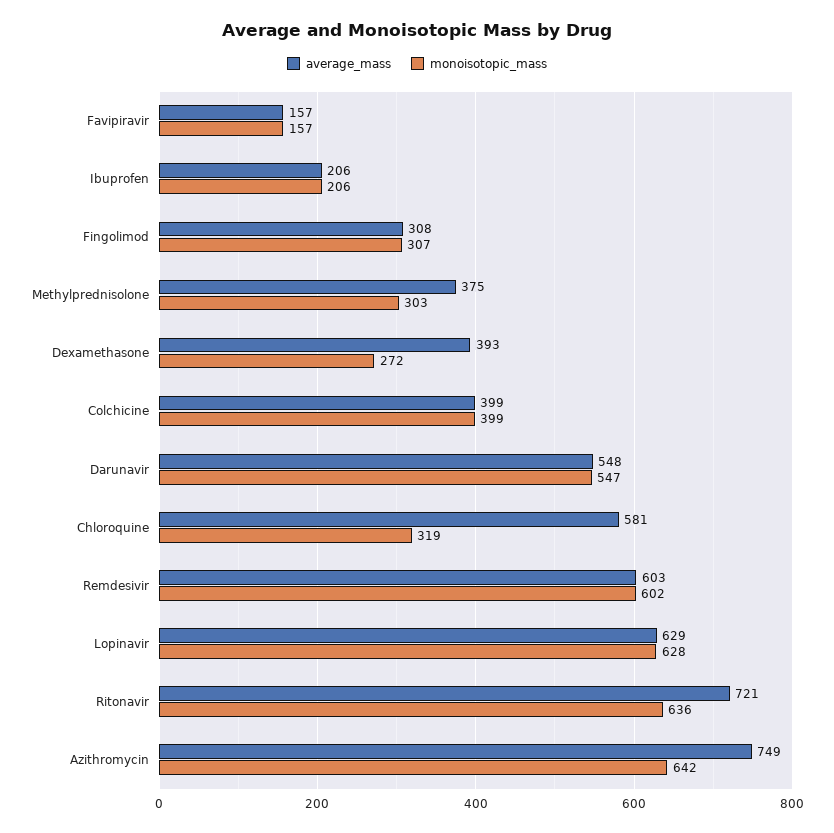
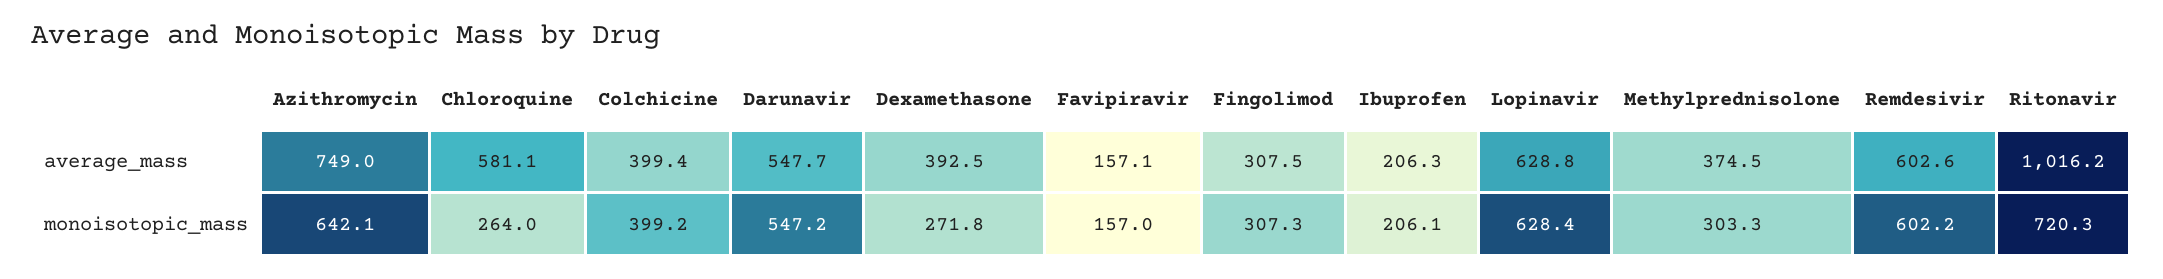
monoisotopic_mass, Chloroquine: 319 -> 264
average_mass, Ritonavir: 721 -> 1016.2
monoisotopic_mass, Ritonavir: 636 -> 720.3

